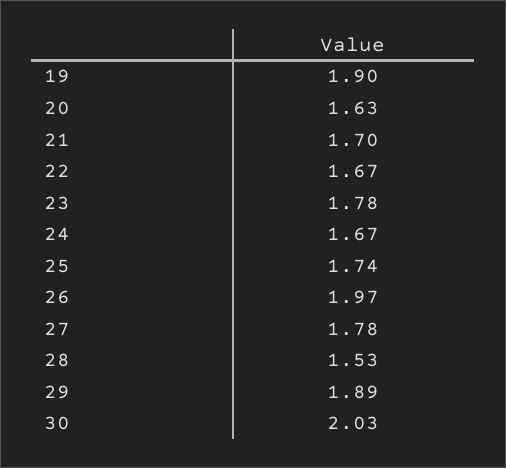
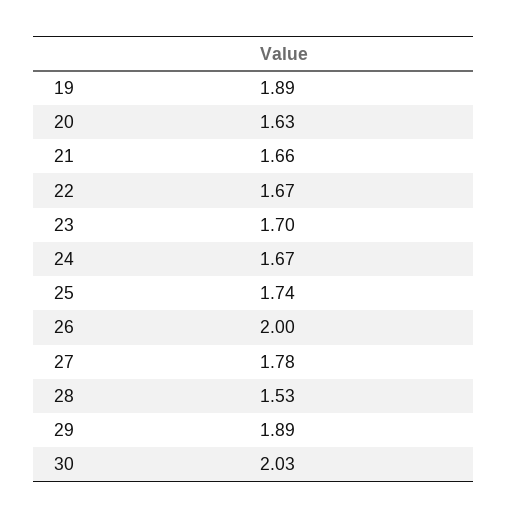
19: 1.9 -> 1.89
21: 1.7 -> 1.66
23: 1.78 -> 1.7
26: 1.97 -> 2

